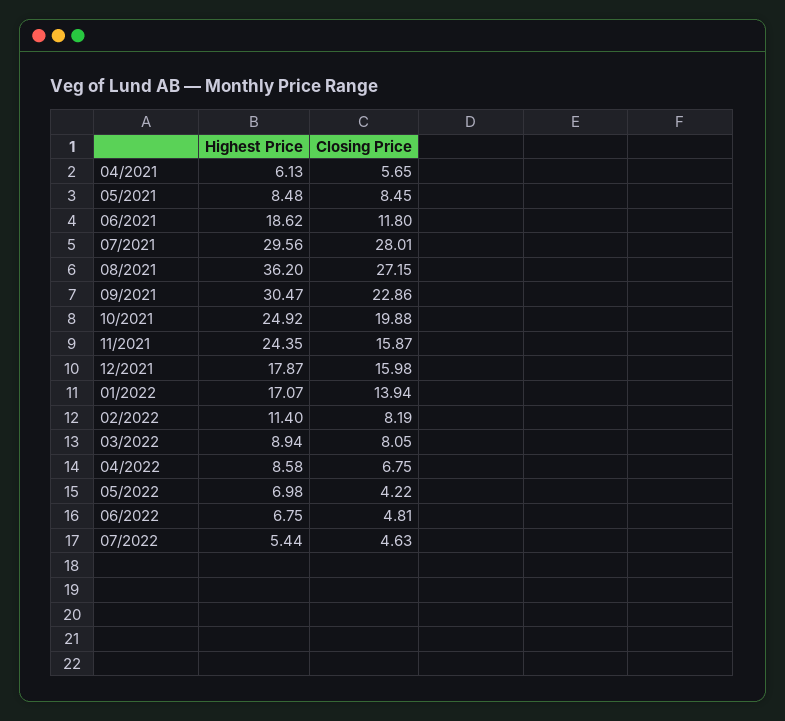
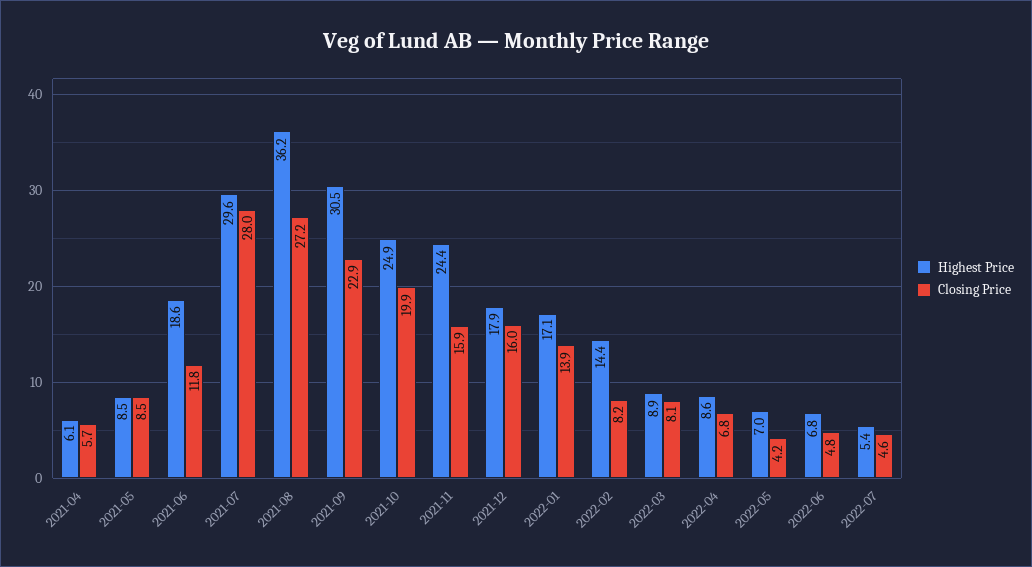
Highest Price, 02/2022: 11.4 -> 14.4

